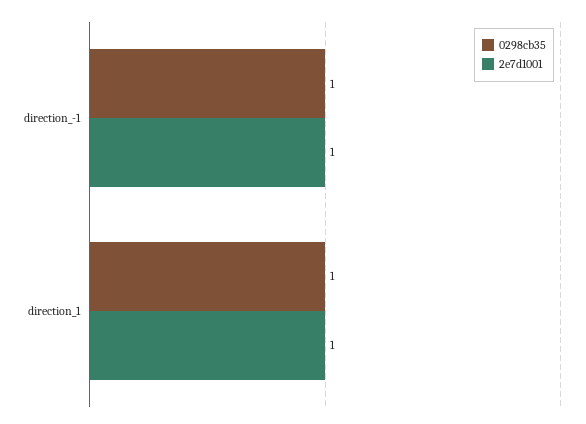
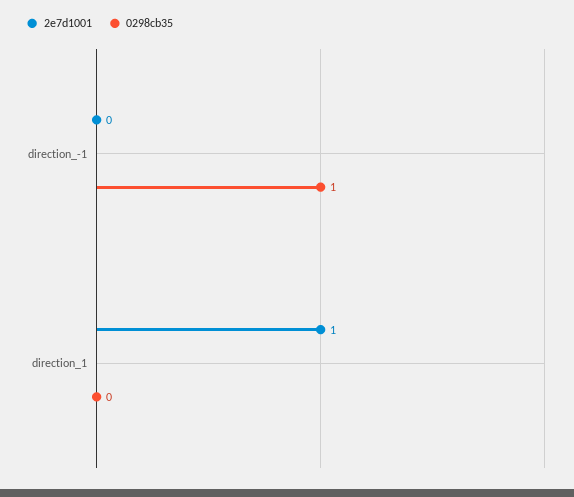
2e7d1001, direction_-1: 1 -> 0
0298cb35, direction_1: 1 -> 0

